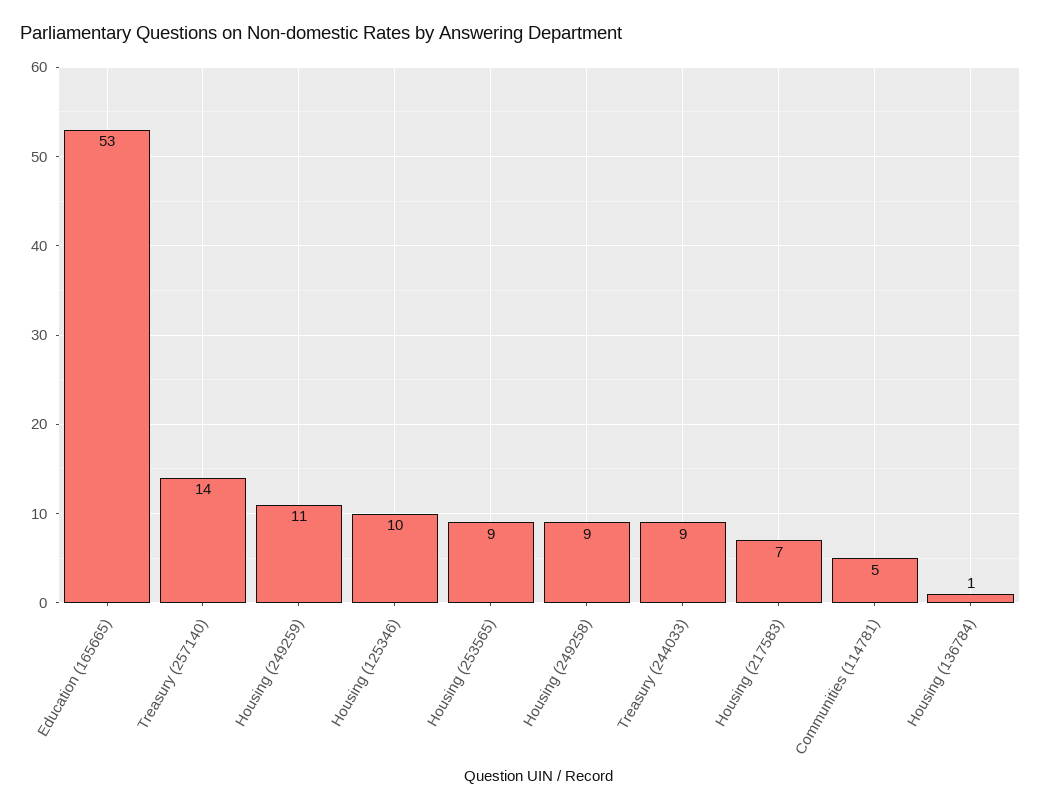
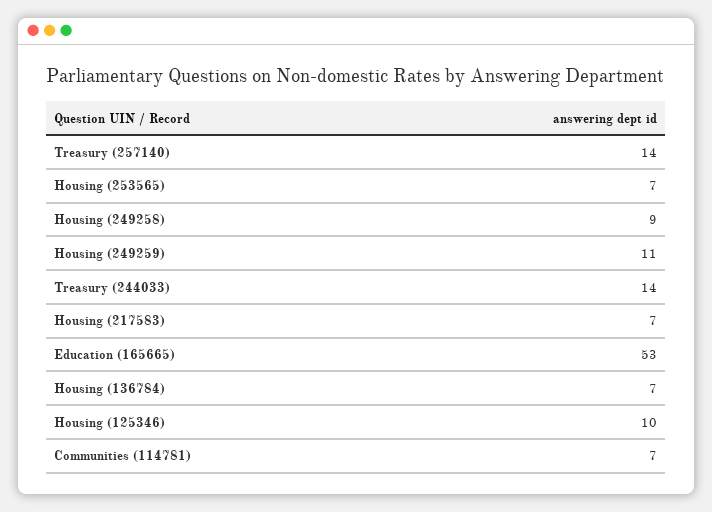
Housing (253565): 9 -> 7
Treasury (244033): 9 -> 14
Communities (114781): 5 -> 7
Housing (136784): 1 -> 7

